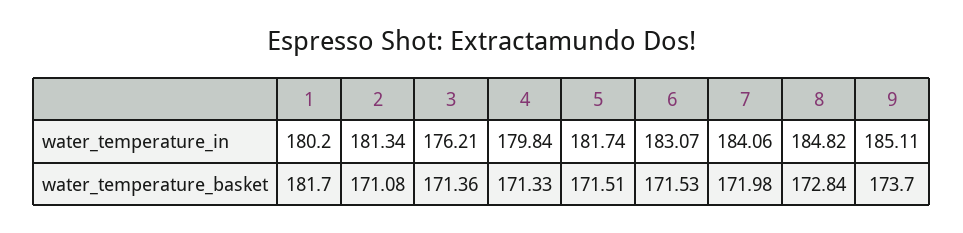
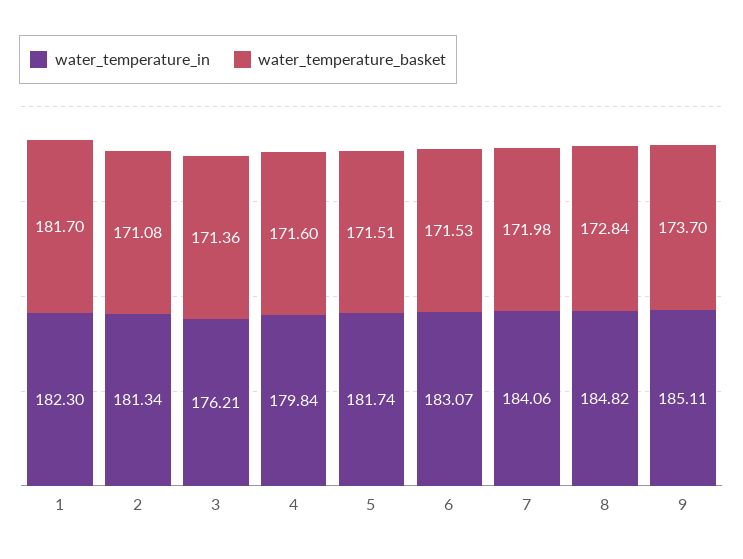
water_temperature_in, 1: 180.2 -> 182.3
water_temperature_basket, 4: 171.33 -> 171.6

